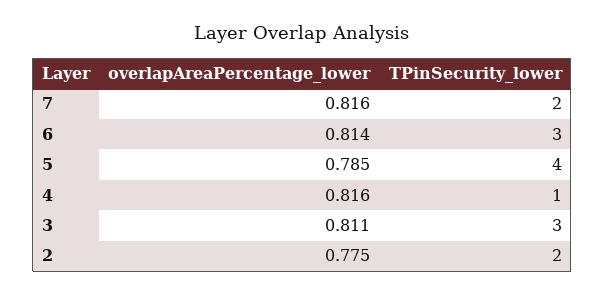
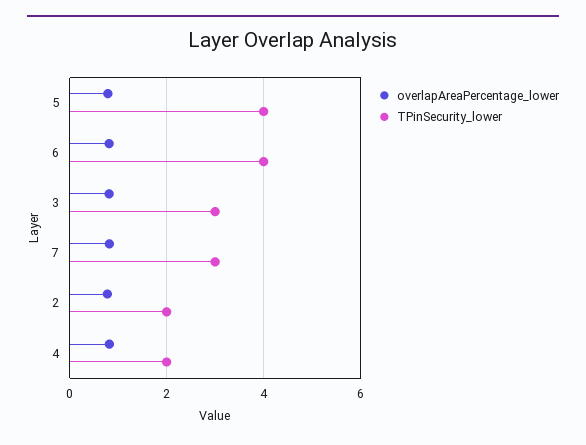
TPinSecurity_lower, 7: 2 -> 3
TPinSecurity_lower, 6: 3 -> 4
TPinSecurity_lower, 4: 1 -> 2

